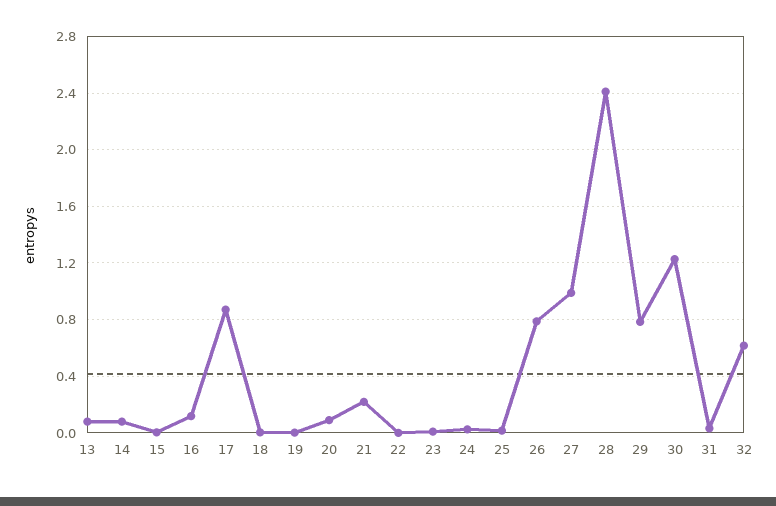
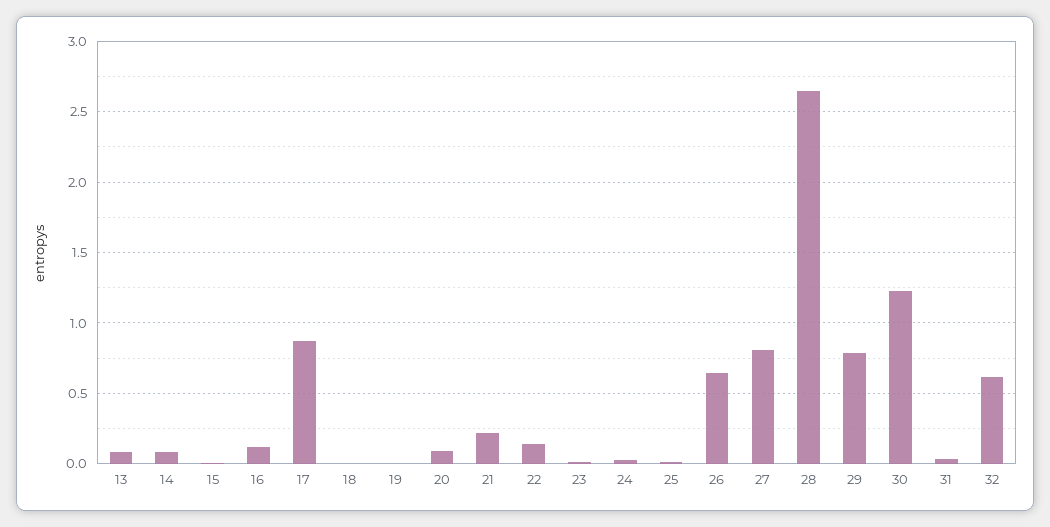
22: 0 -> 0.15
26: 0.8 -> 0.65
27: 1 -> 0.8
28: 2.4 -> 2.65

